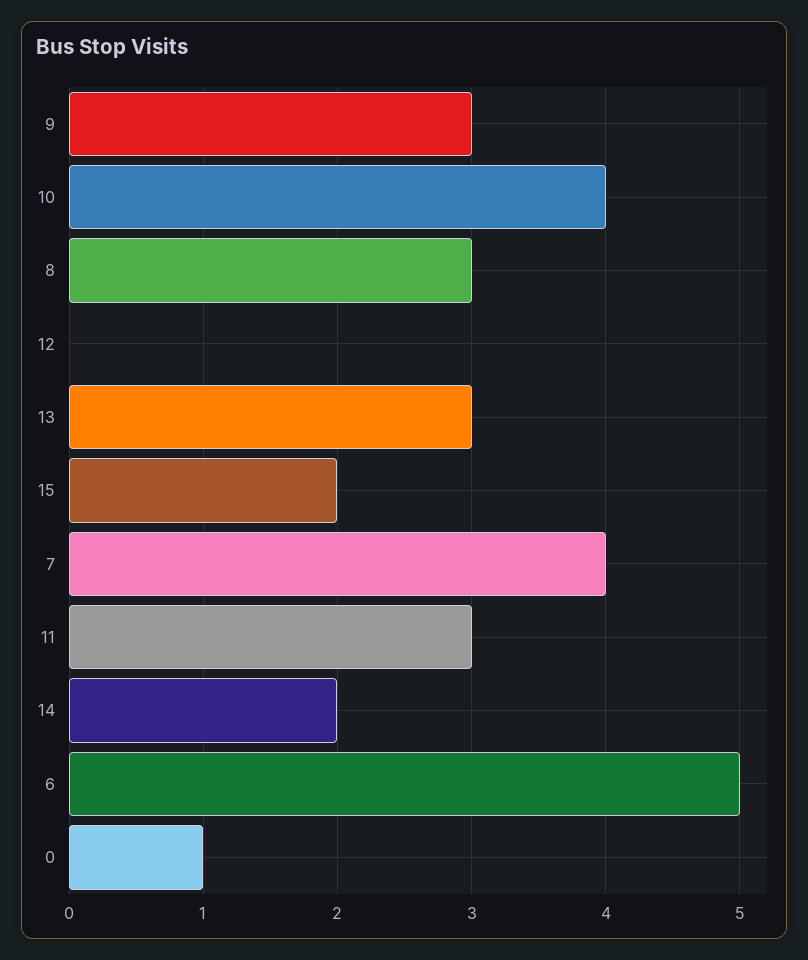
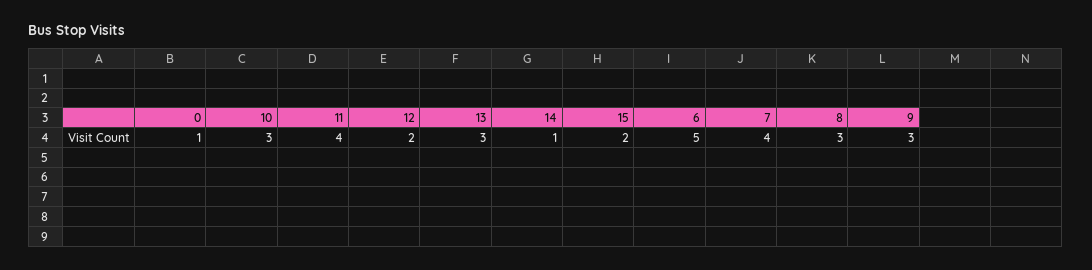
10: 4 -> 3
12: 0 -> 2
11: 3 -> 4
14: 2 -> 1

